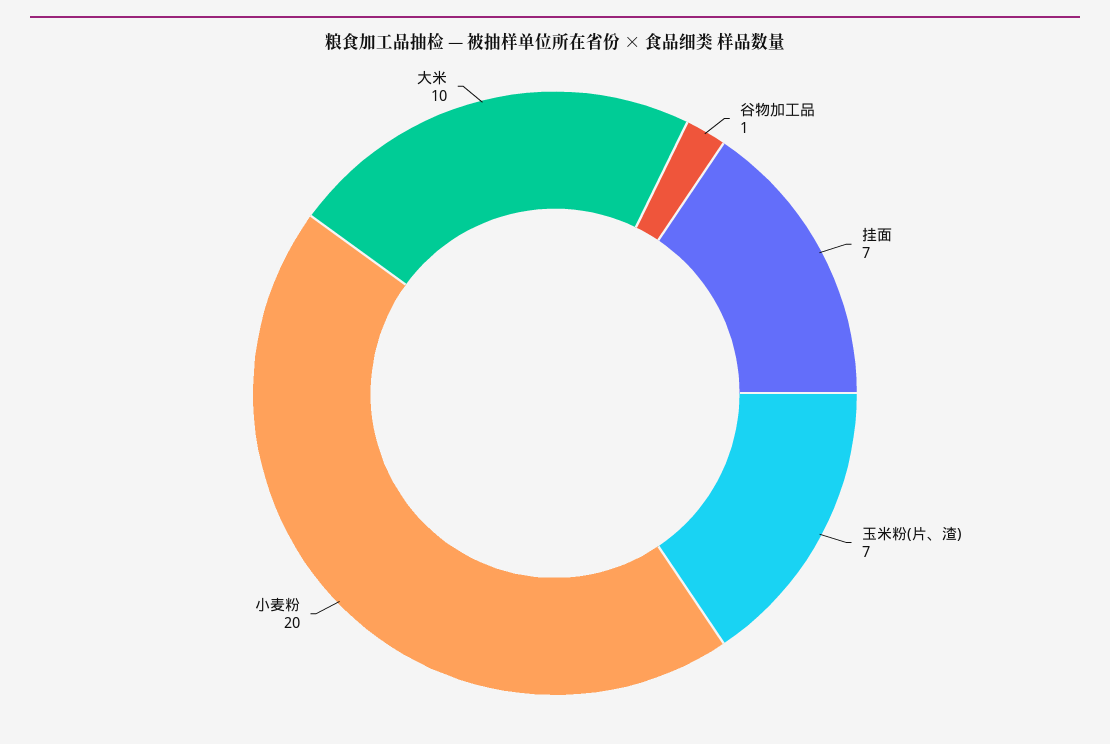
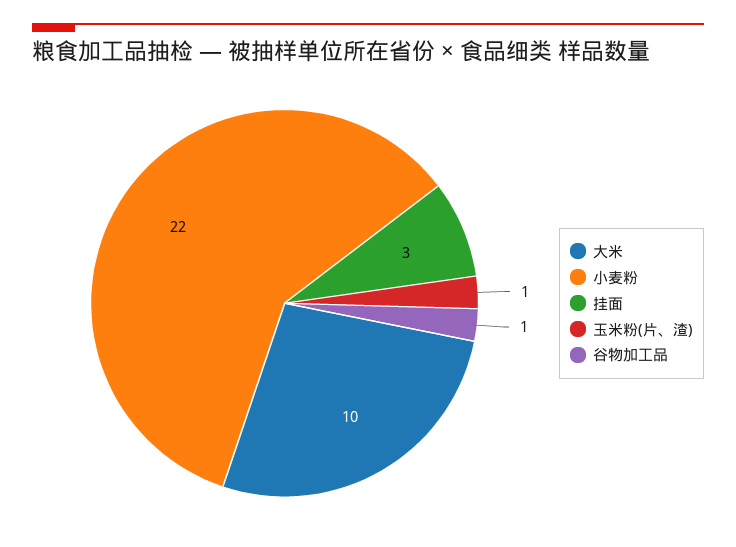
挂面: 7 -> 3
玉米粉(片、渣): 7 -> 1
小麦粉: 20 -> 22

